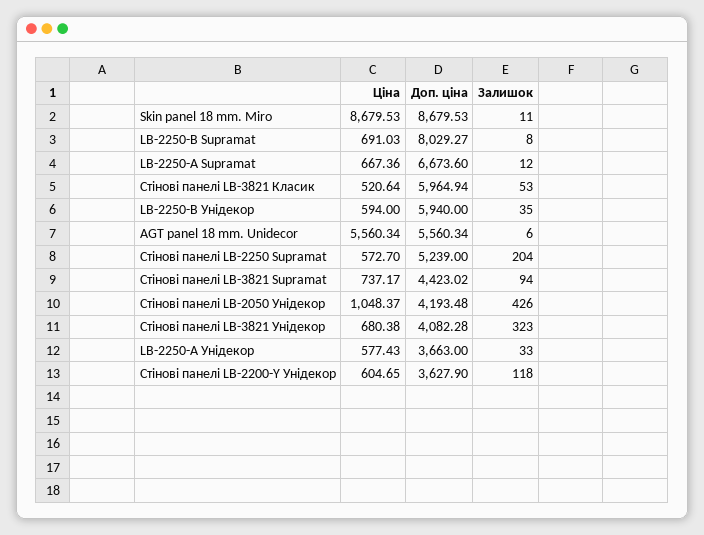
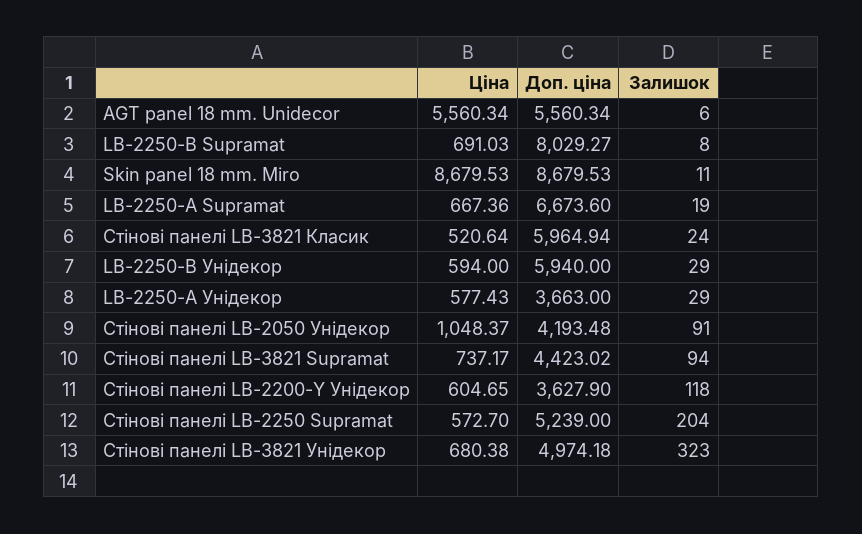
Залишок, LB-2250-А Supramat: 12 -> 19
Залишок, Стінові панелі LB-3821 Класик: 53 -> 24
Залишок, LB-2250-В Унідекор: 35 -> 29
Залишок, Стінові панелі LB-2050 Унідекор: 426 -> 91
Доп. ціна, Стінові панелі LB-3821 Унідекор: 4082.28 -> 4974.18
Залишок, LB-2250-А Унідекор: 33 -> 29

